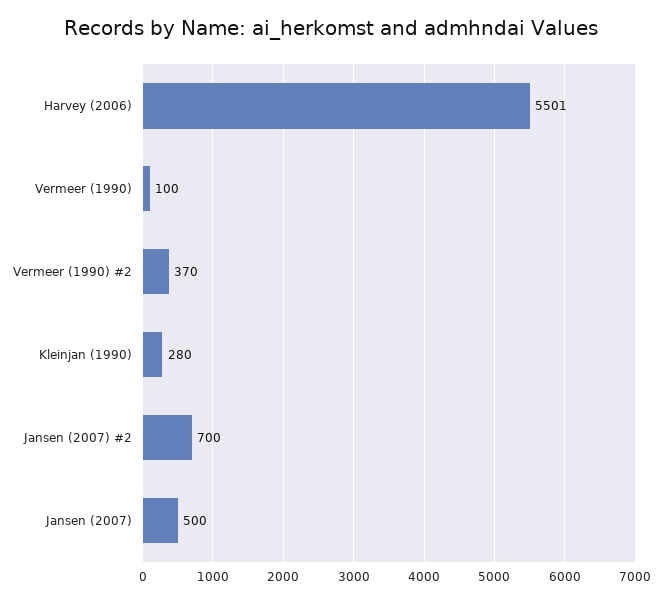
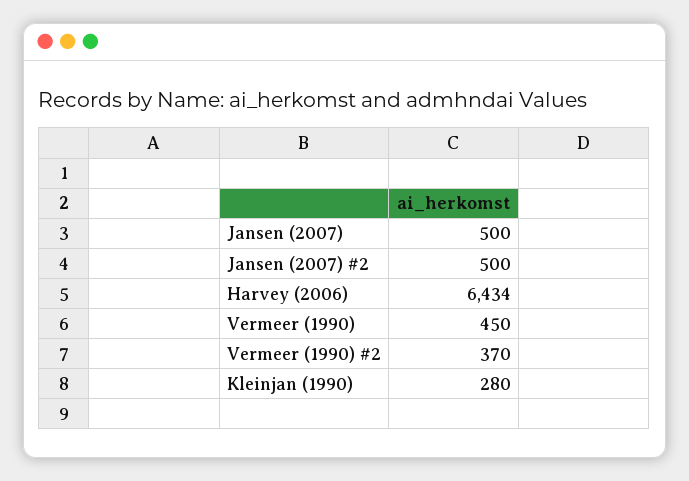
Harvey (2006): 5501 -> 6434
Vermeer (1990): 100 -> 450
Jansen (2007) #2: 700 -> 500

